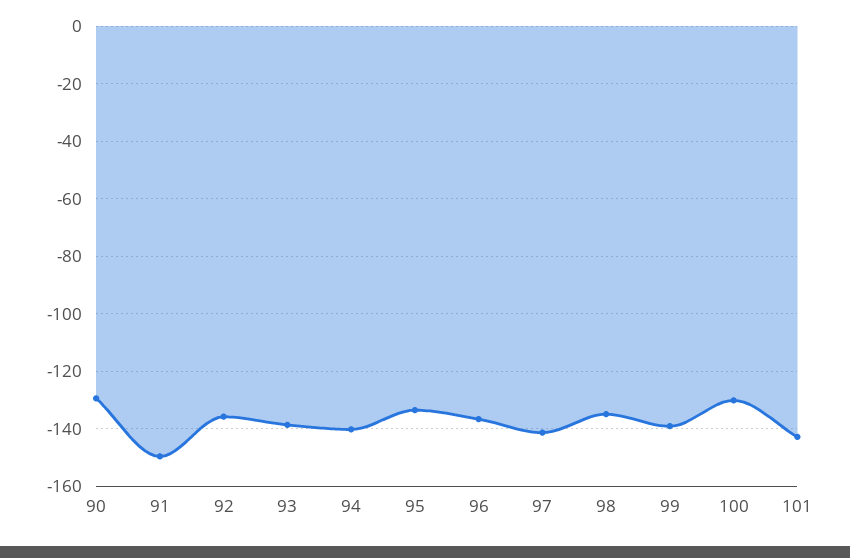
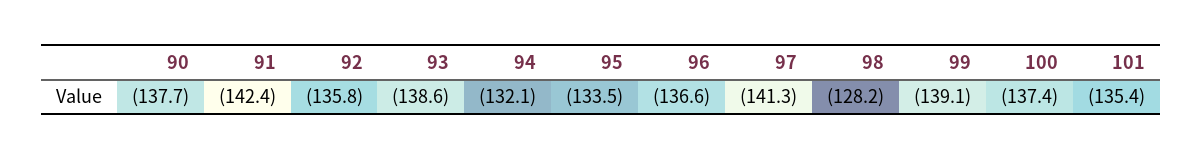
90: -130 -> -137.7
91: -150 -> -142.4
94: -140 -> -132.1
98: -135 -> -128.2
100: -130 -> -137.4
101: -142.5 -> -135.4

